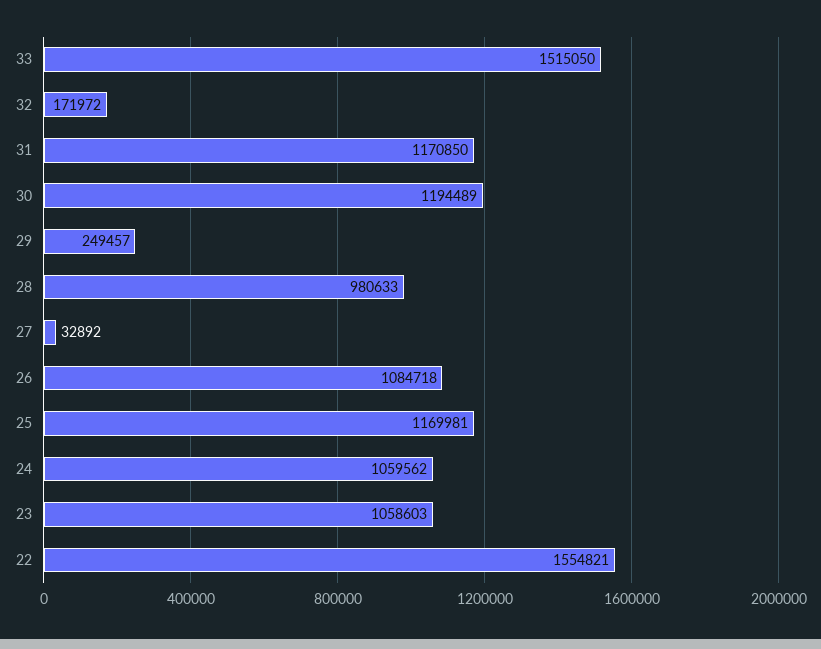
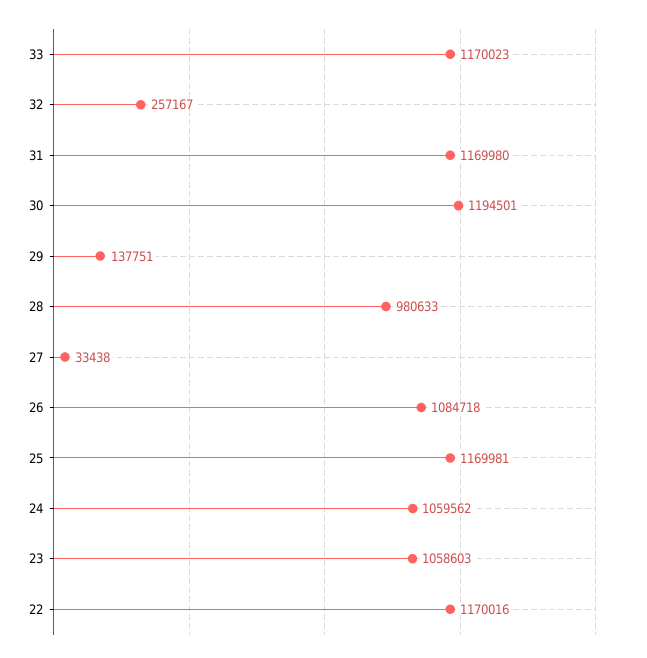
33: 1515050 -> 1170023
32: 171972 -> 257167
31: 1170850 -> 1169980
30: 1194489 -> 1194501
29: 249457 -> 137751
27: 32892 -> 33438
22: 1554821 -> 1170016

